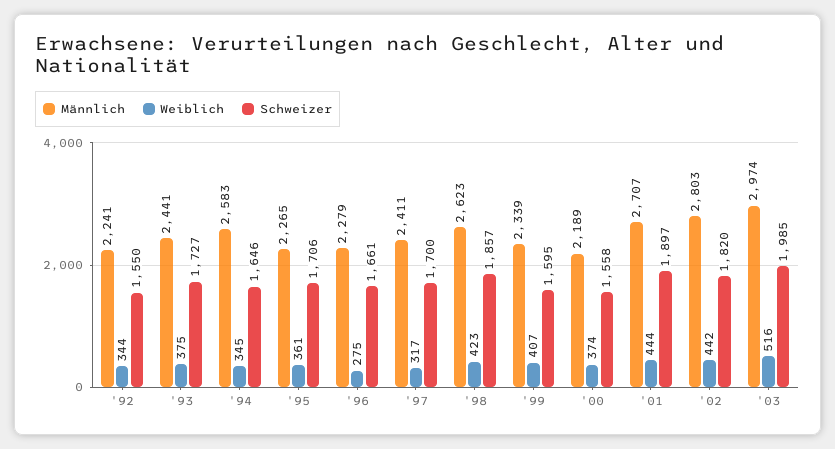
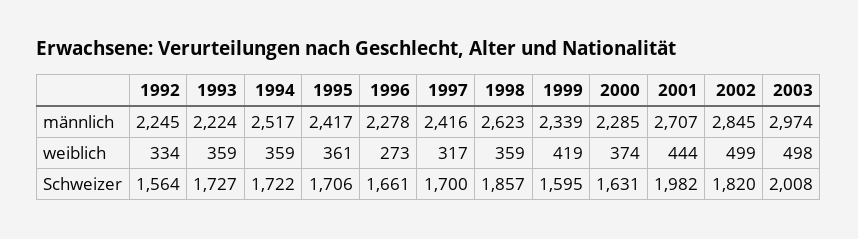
Männlich, '92: 2241 -> 2245
Weiblich, '92: 344 -> 334
Schweizer, '92: 1550 -> 1564
Männlich, '93: 2441 -> 2224
Weiblich, '93: 375 -> 359
Männlich, '94: 2583 -> 2517
Weiblich, '94: 345 -> 359
Schweizer, '94: 1646 -> 1722
Männlich, '95: 2265 -> 2417
Männlich, '96: 2279 -> 2278
Weiblich, '96: 275 -> 273
Männlich, '97: 2411 -> 2416
Weiblich, '98: 423 -> 359
Weiblich, '99: 407 -> 419
Männlich, '00: 2189 -> 2285
Schweizer, '00: 1558 -> 1631
Schweizer, '01: 1897 -> 1982
Männlich, '02: 2803 -> 2845
Weiblich, '02: 442 -> 499
Weiblich, '03: 516 -> 498
Schweizer, '03: 1985 -> 2008

